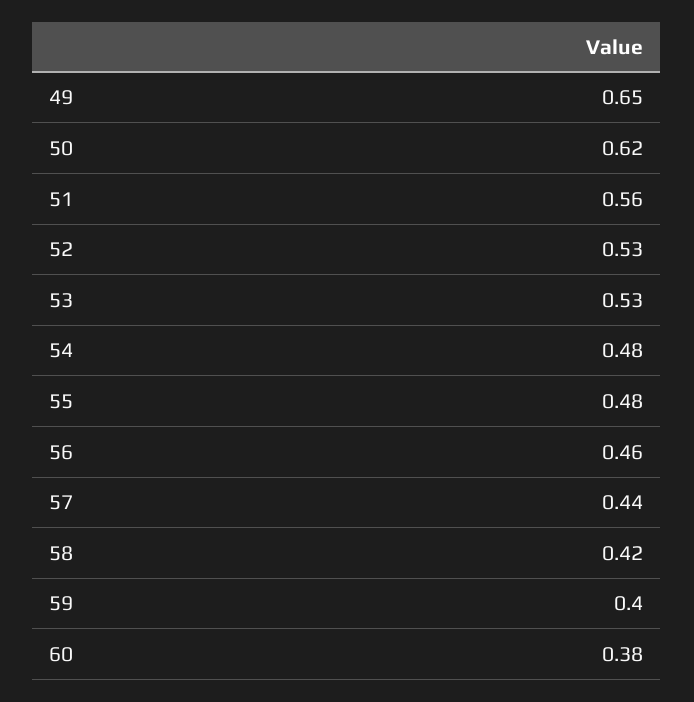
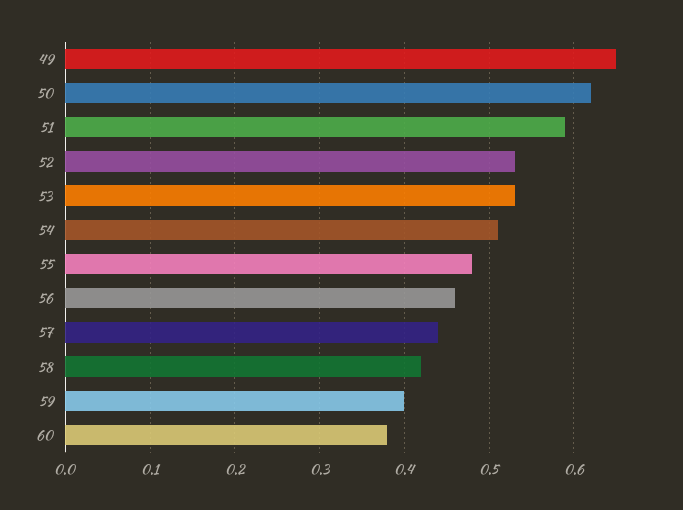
51: 0.56 -> 0.59
54: 0.48 -> 0.51

